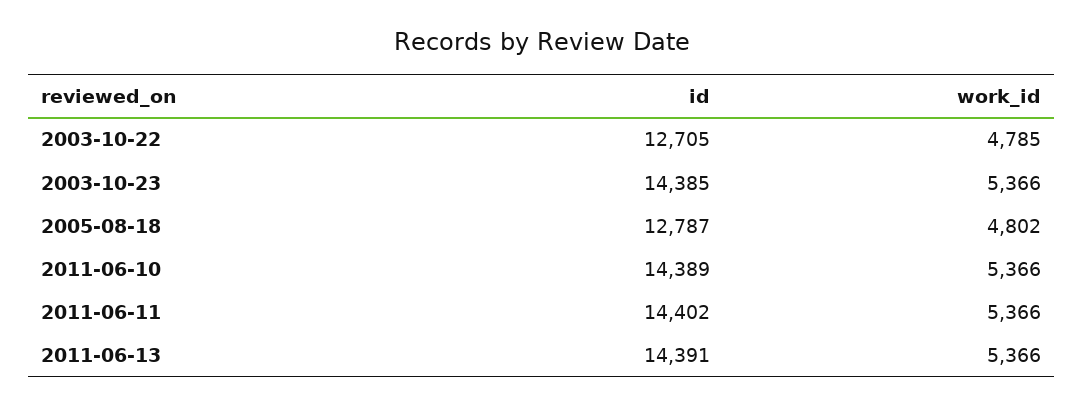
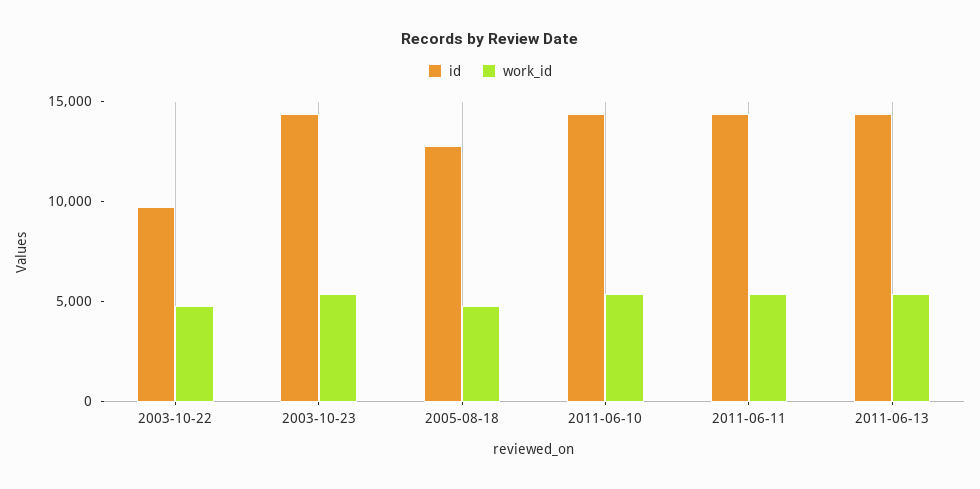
id, 2003-10-22: 12705 -> 10000

